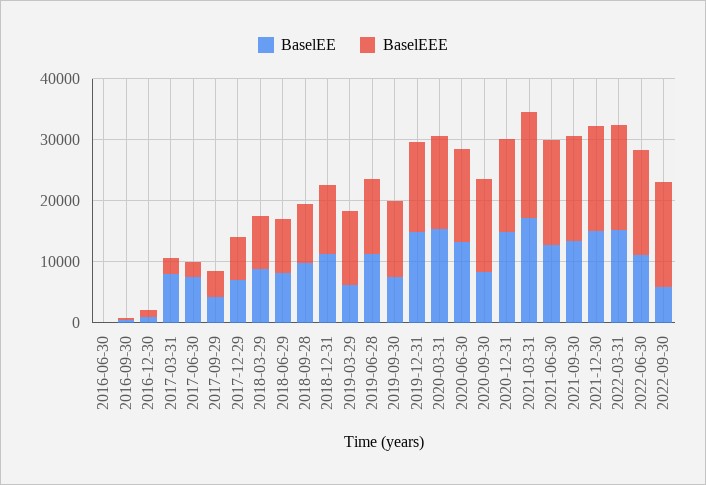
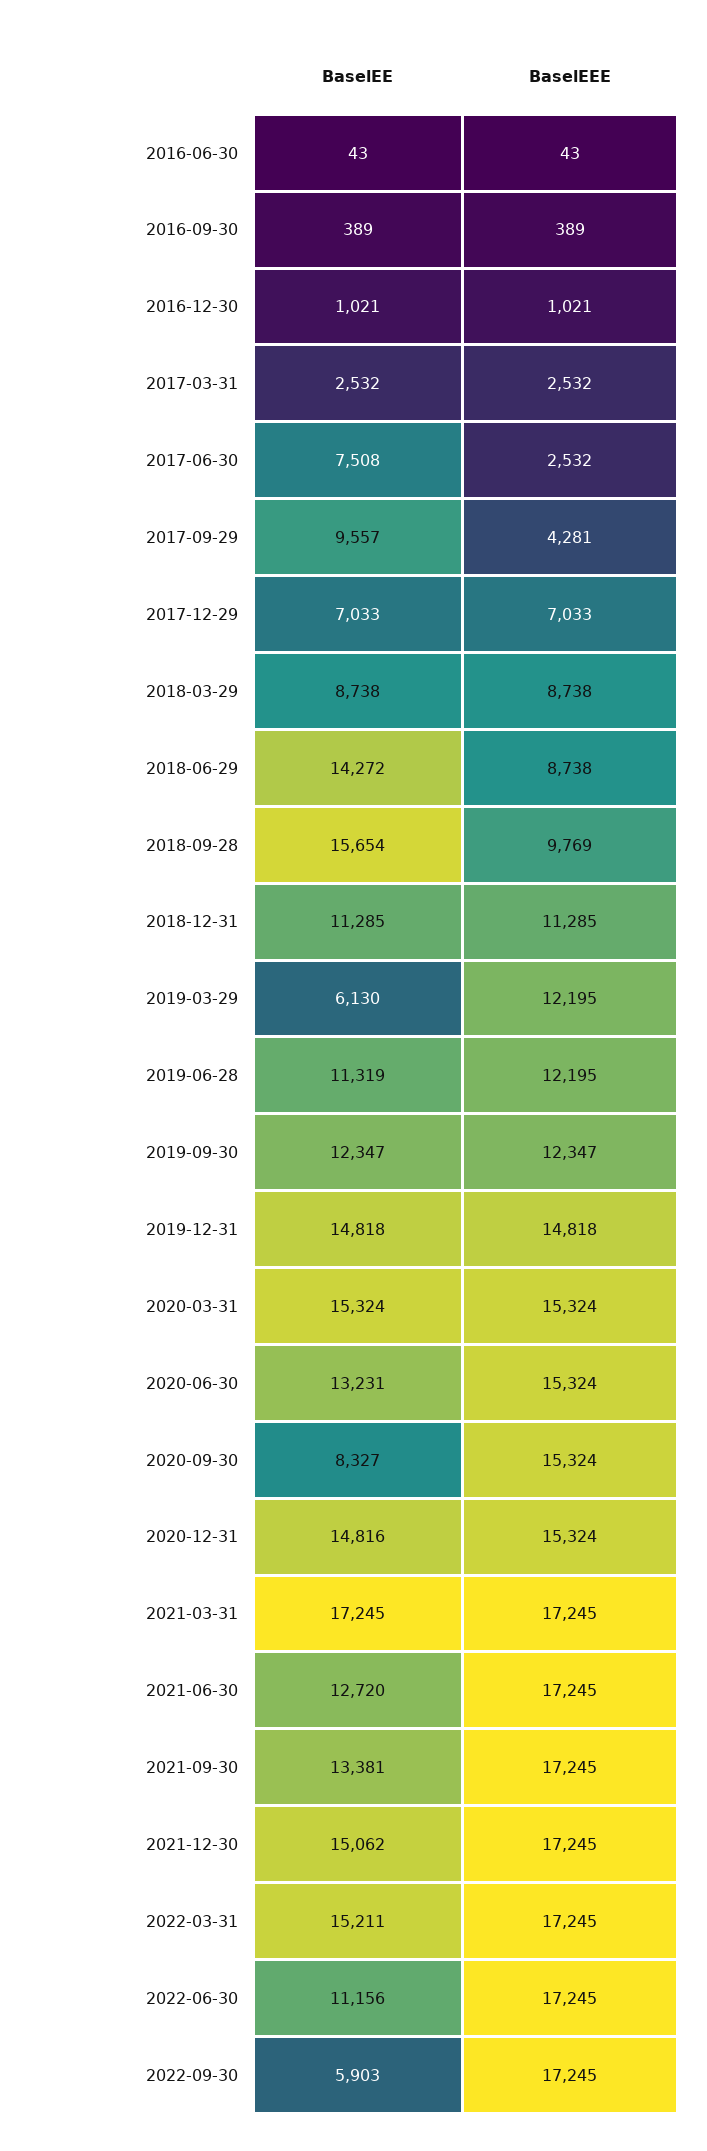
BaselEE, 2017-03-31: 8000 -> 2532
BaselEE, 2017-09-29: 4000 -> 9557
BaselEE, 2018-06-29: 8000 -> 14272
BaselEE, 2018-09-28: 10000 -> 15654
BaselEE, 2019-09-30: 8000 -> 12347

